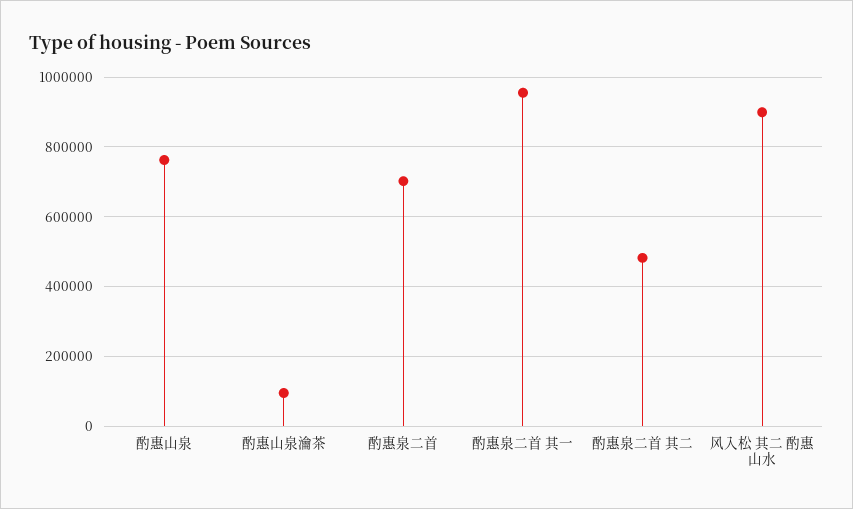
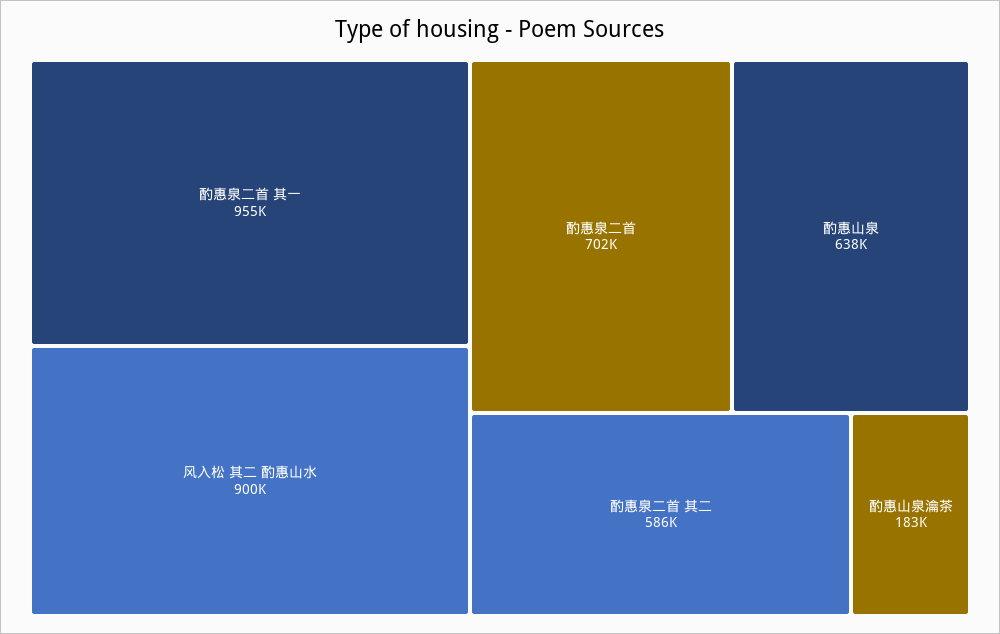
酌惠山泉: 760000 -> 638000
酌惠山泉瀹茶: 100000 -> 183000
酌惠泉二首 其二: 480000 -> 586000

